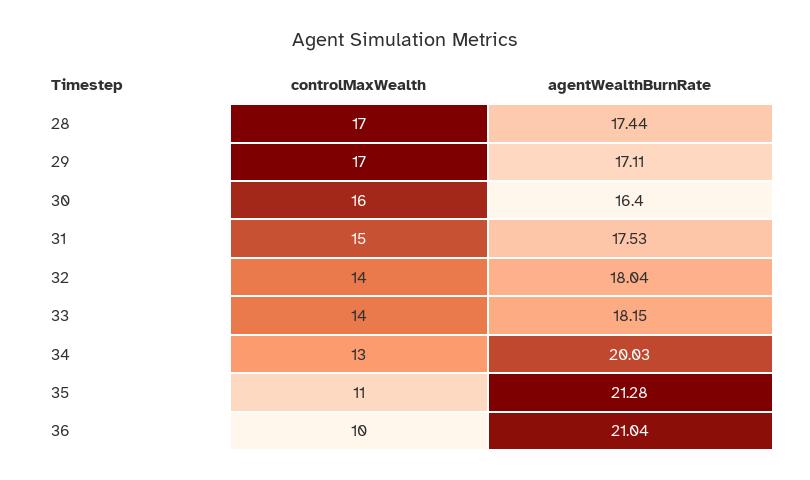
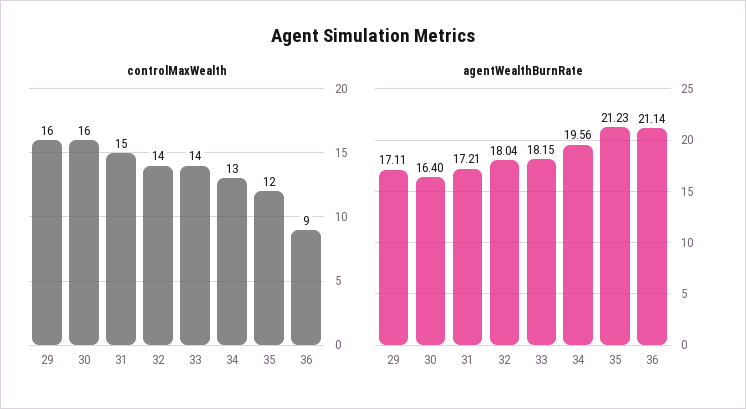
controlMaxWealth, 28: 17 -> none
agentWealthBurnRate, 28: 17.44 -> none
controlMaxWealth, 29: 17 -> 16
agentWealthBurnRate, 31: 17.53 -> 17.21
agentWealthBurnRate, 34: 20.03 -> 19.56
controlMaxWealth, 35: 11 -> 12
agentWealthBurnRate, 35: 21.28 -> 21.23
controlMaxWealth, 36: 10 -> 9
agentWealthBurnRate, 36: 21.04 -> 21.14

